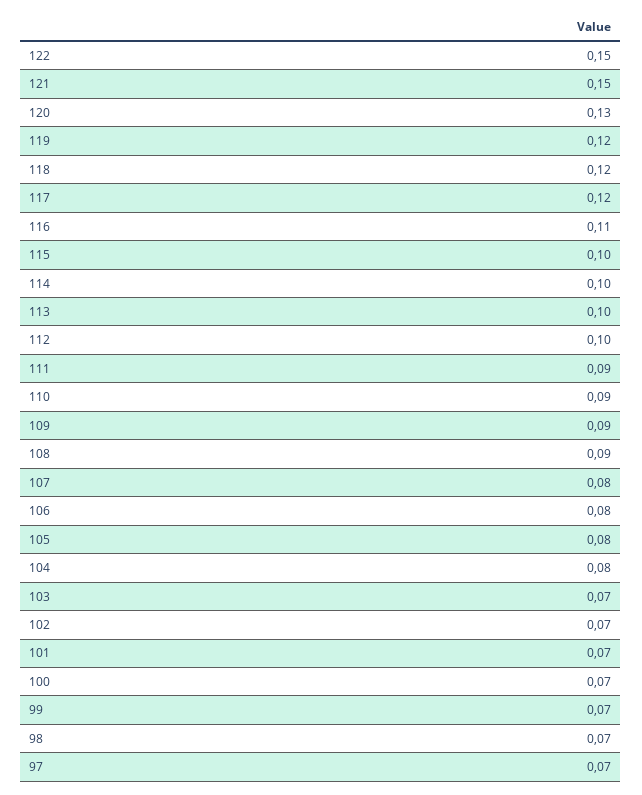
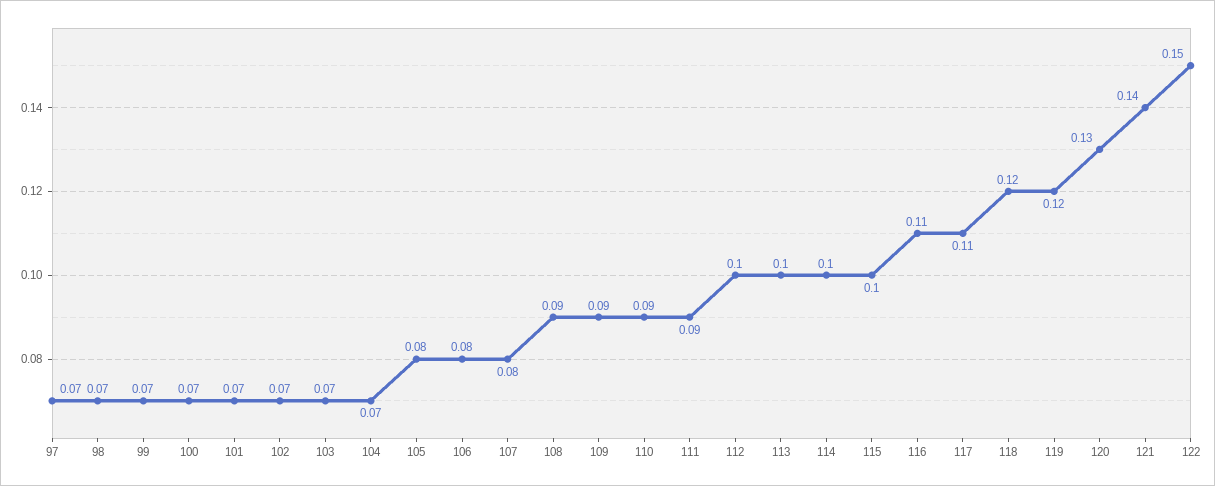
121: 0.15 -> 0.14
117: 0.12 -> 0.11
104: 0.08 -> 0.07

